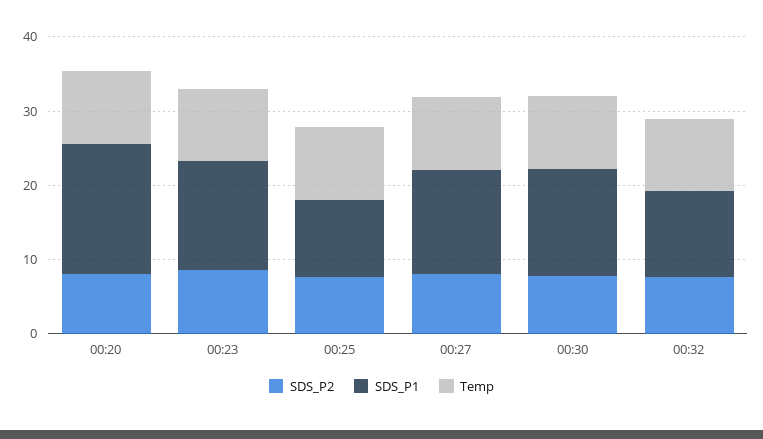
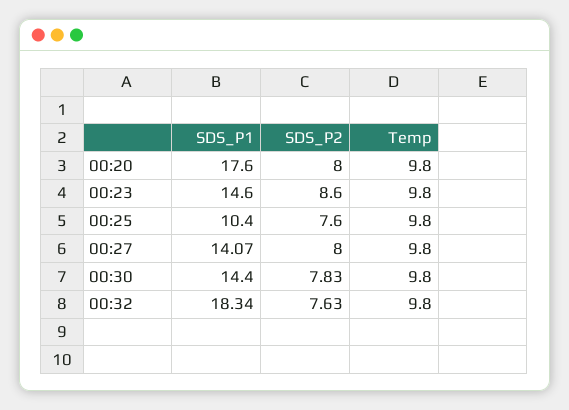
SDS_P1, 00:32: 12 -> 18.34

